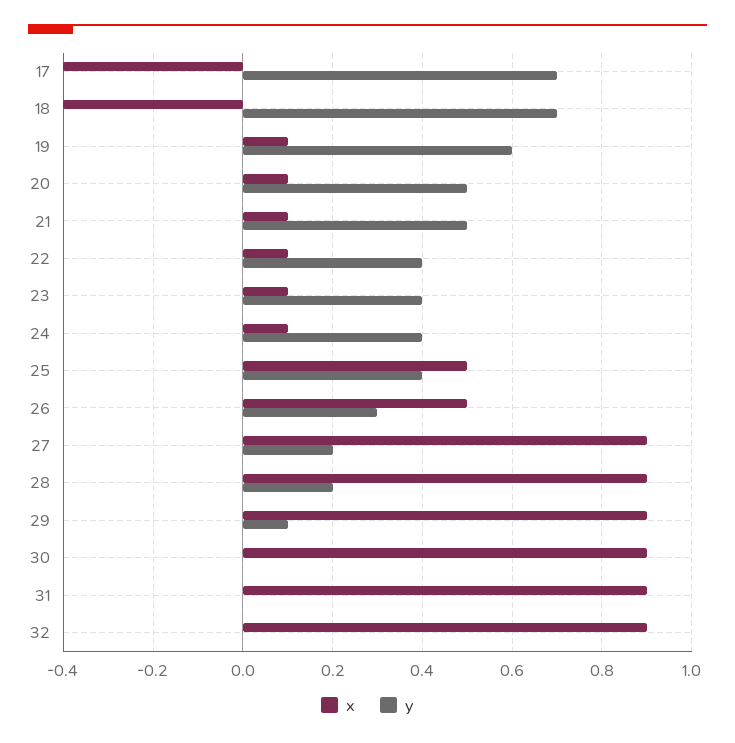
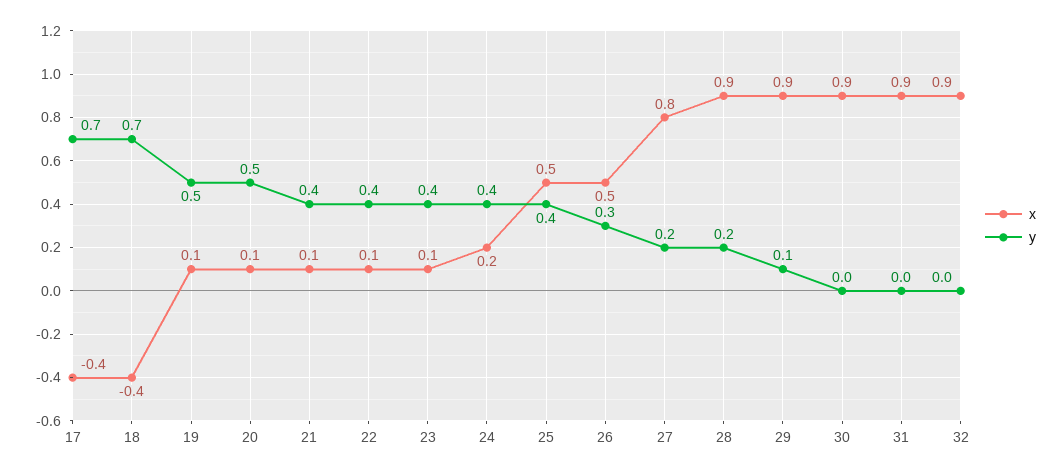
y, 19: 0.6 -> 0.5
y, 21: 0.5 -> 0.4
x, 24: 0.1 -> 0.2
x, 27: 0.9 -> 0.8

